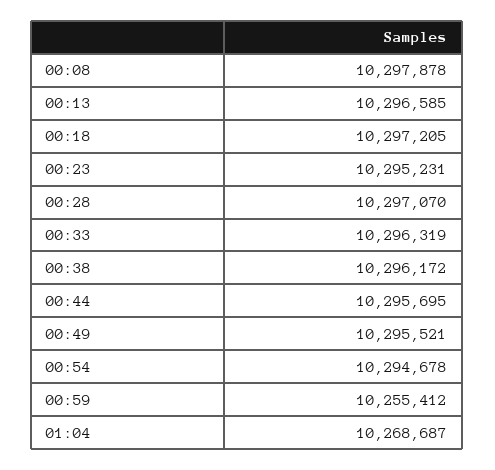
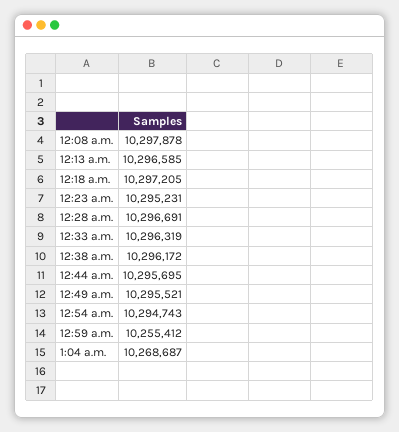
00:28: 10297070 -> 10296691
00:54: 10294678 -> 10294743

